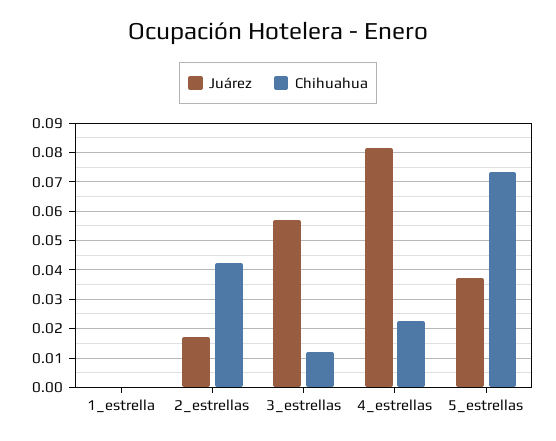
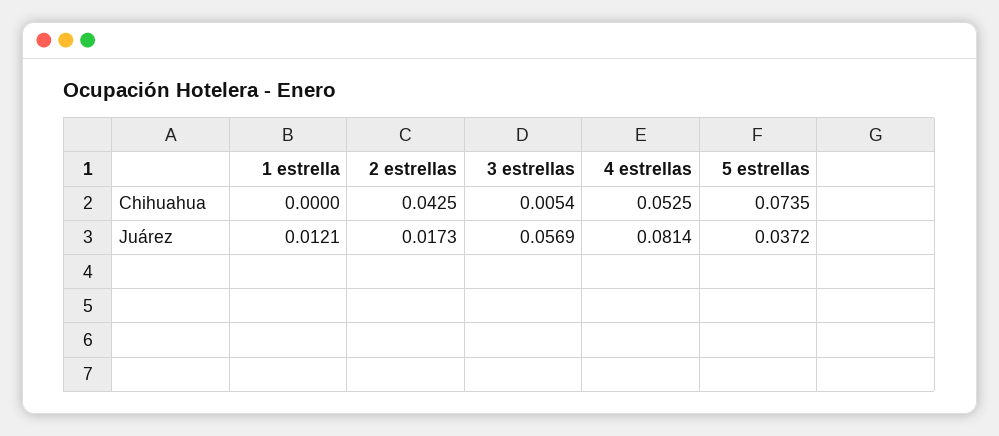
Juárez, 1_estrella: 0 -> 0.0121
Chihuahua, 3_estrellas: 0.0125 -> 0.0054
Chihuahua, 4_estrellas: 0.0225 -> 0.0525

